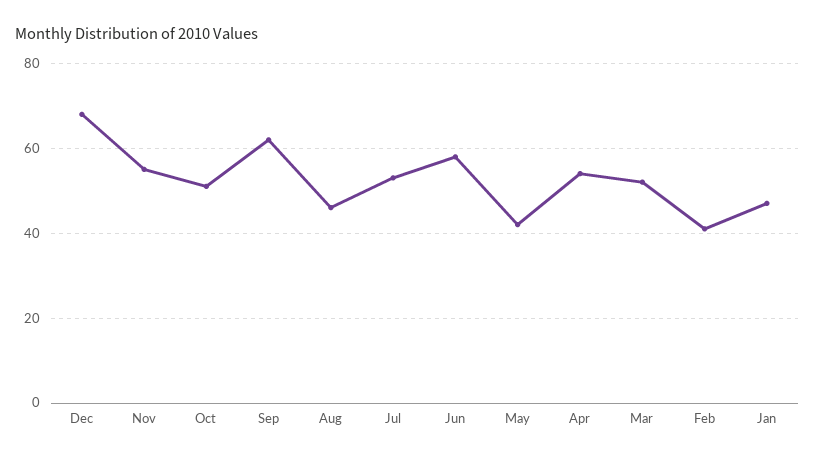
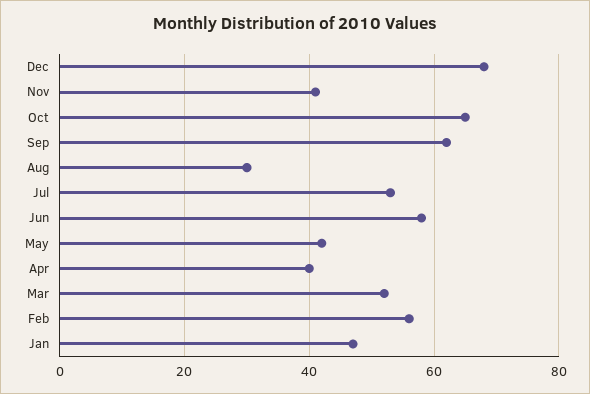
Nov: 55 -> 40
Oct: 50 -> 65
Aug: 45 -> 30
Apr: 55 -> 40
Feb: 40 -> 55

